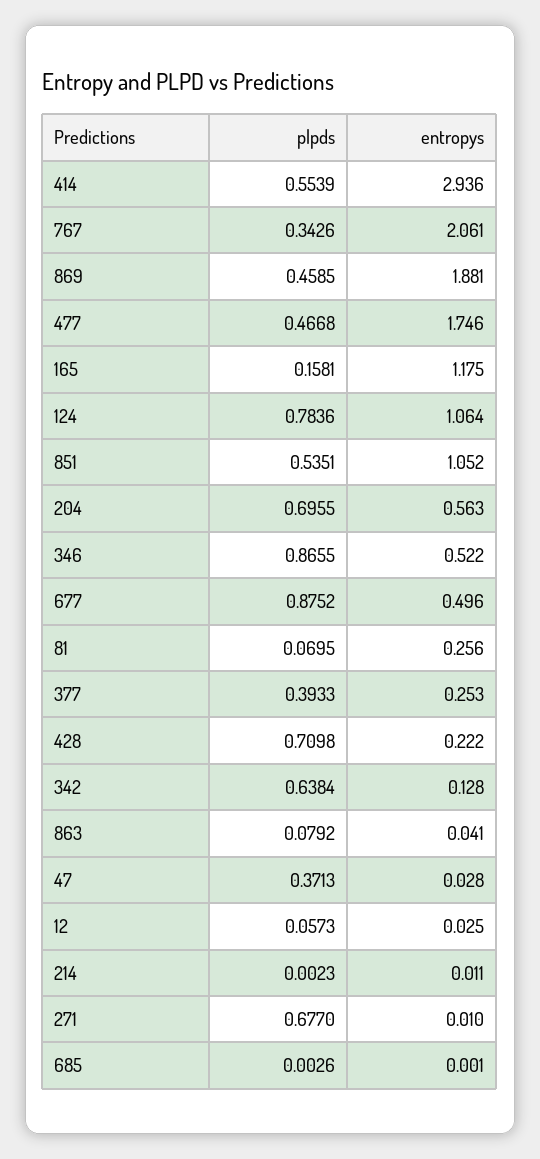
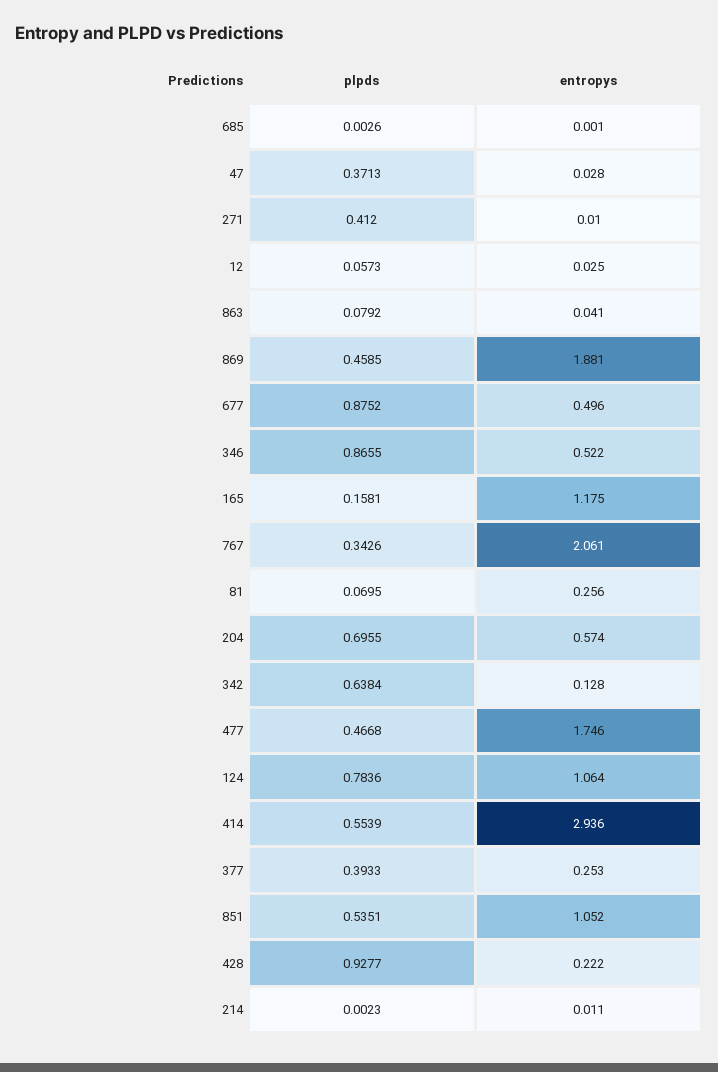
entropys, 204: 0.563 -> 0.574
plpds, 428: 0.7098 -> 0.9277
plpds, 271: 0.677 -> 0.412

